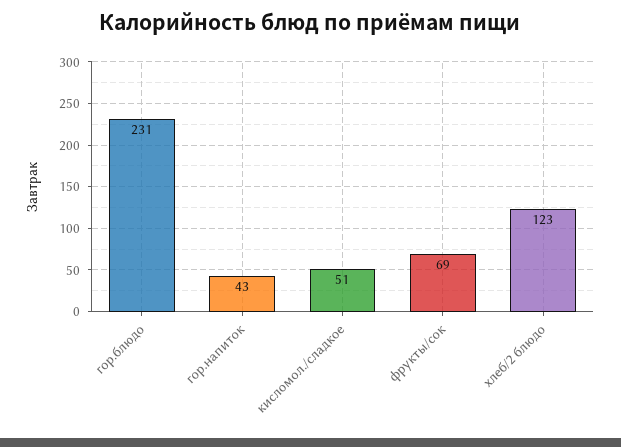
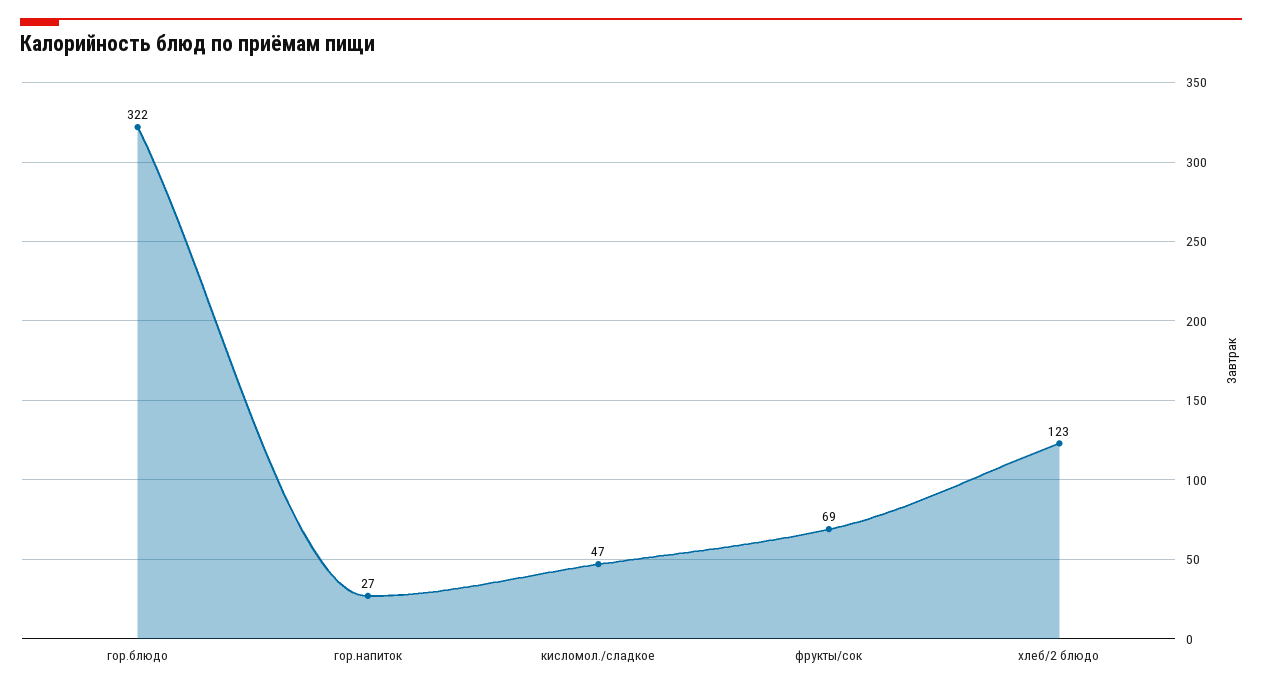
гор.блюдо: 231 -> 322
гор.напиток: 43 -> 27
кисломол./сладкое: 51 -> 47

